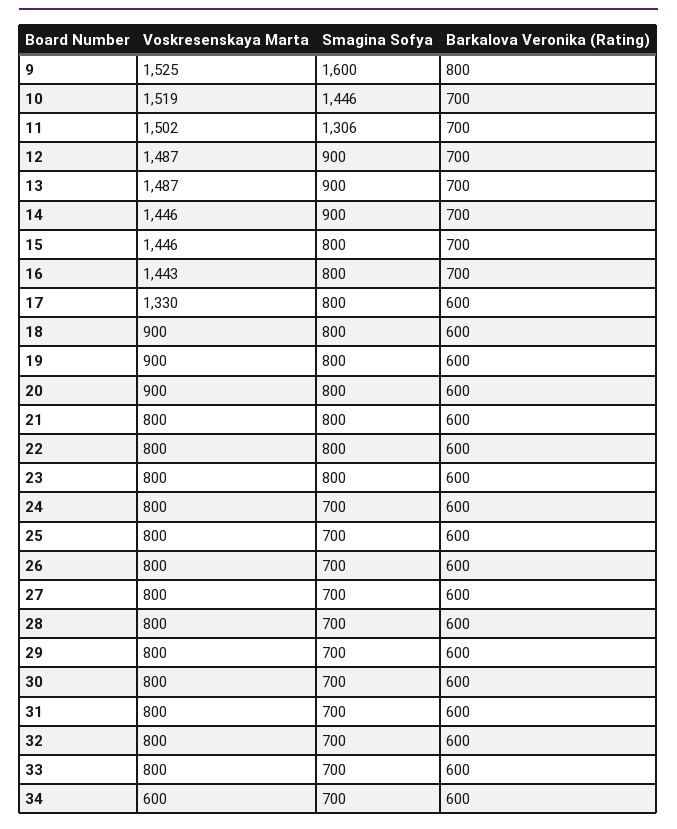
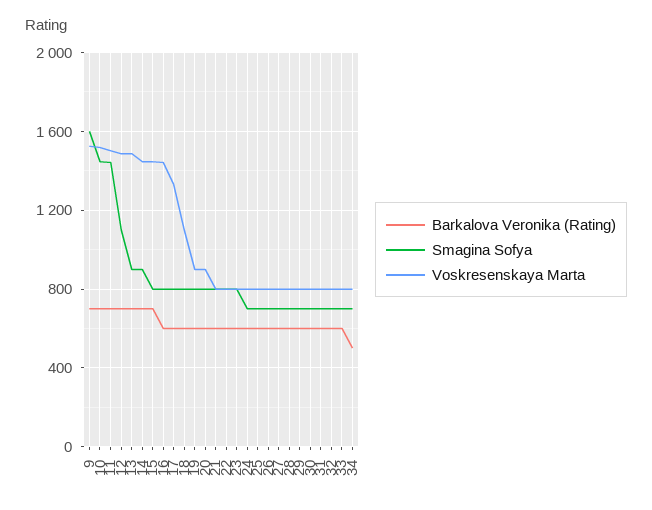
Barkalova Veronika (Rating), 9: 800 -> 700
Smagina Sofya, 11: 1306 -> 1450
Smagina Sofya, 12: 900 -> 1100
Barkalova Veronika (Rating), 16: 700 -> 600
Voskresenskaya Marta, 18: 900 -> 1100
Voskresenskaya Marta, 34: 600 -> 800
Barkalova Veronika (Rating), 34: 600 -> 500

